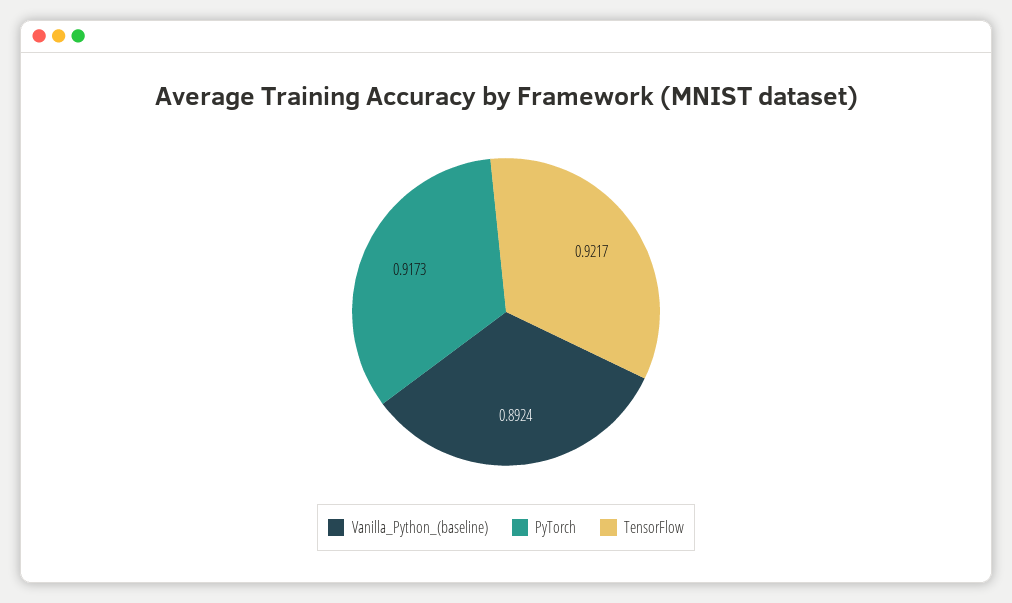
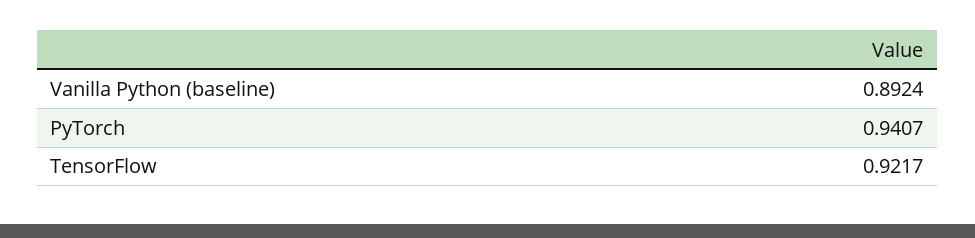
PyTorch: 0.9173 -> 0.9407

